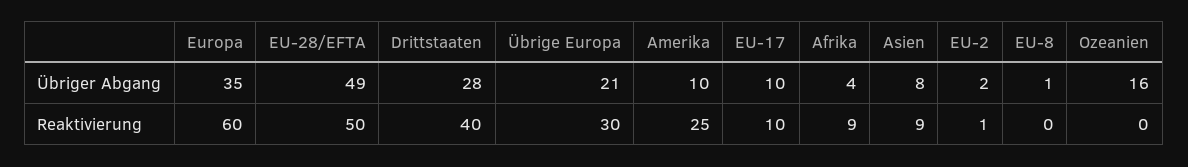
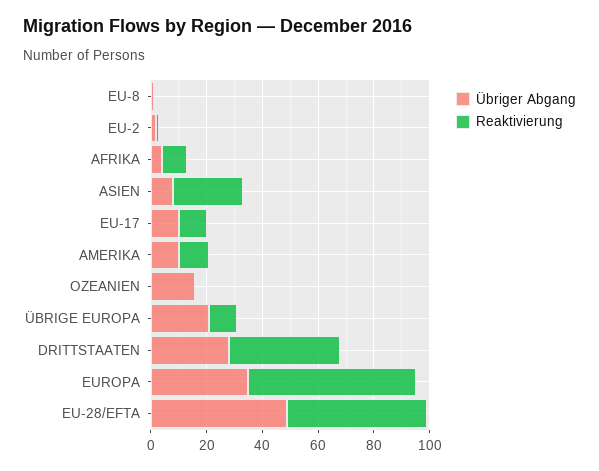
Reaktivierung, Übrige Europa: 30 -> 10
Reaktivierung, Amerika: 25 -> 10
Reaktivierung, Asien: 9 -> 25

